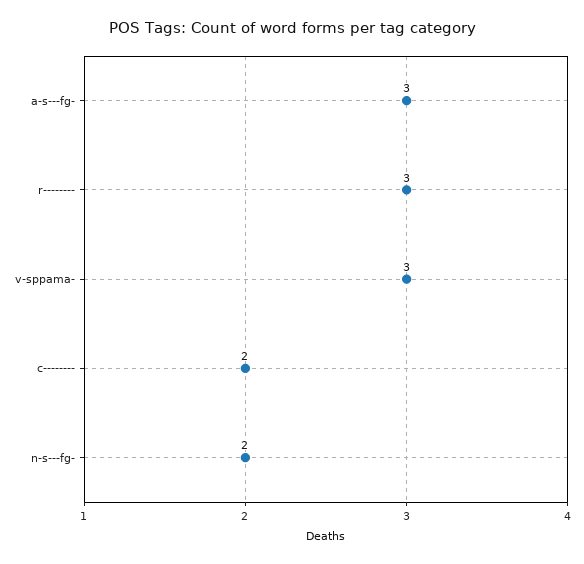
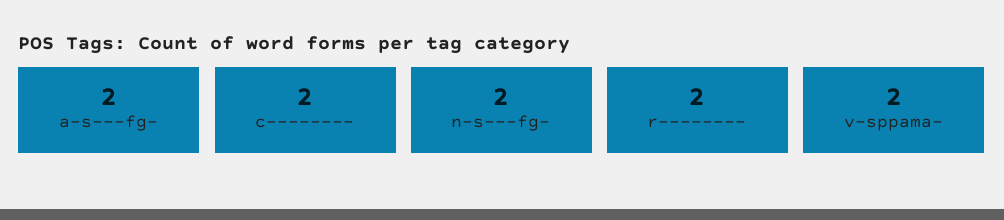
a-s---fg-: 3 -> 2
r--------: 3 -> 2
v-sppama-: 3 -> 2

